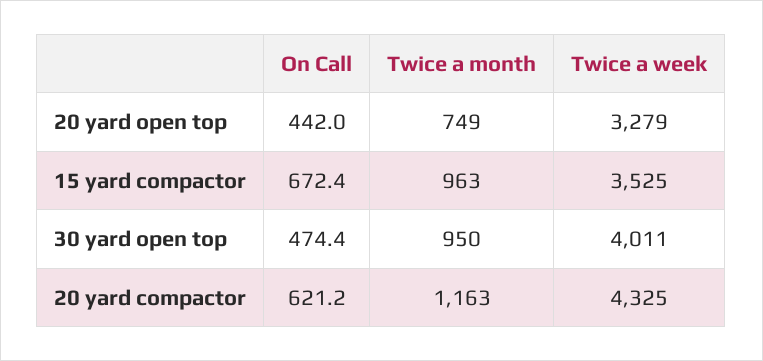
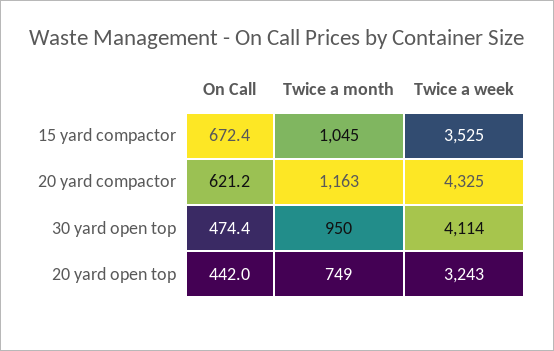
Twice a week, 20 yard open top: 3279 -> 3243
Twice a month, 15 yard compactor: 963 -> 1045
Twice a week, 30 yard open top: 4011 -> 4114

